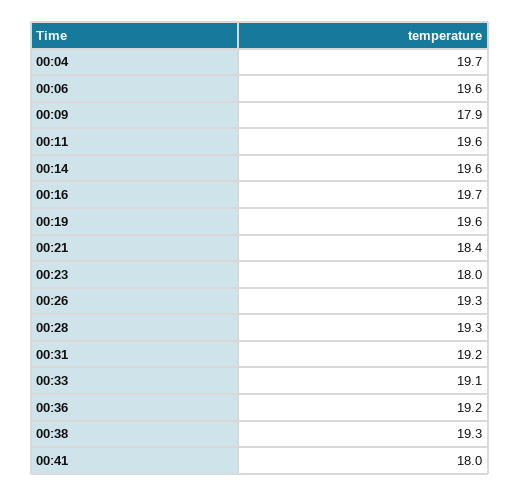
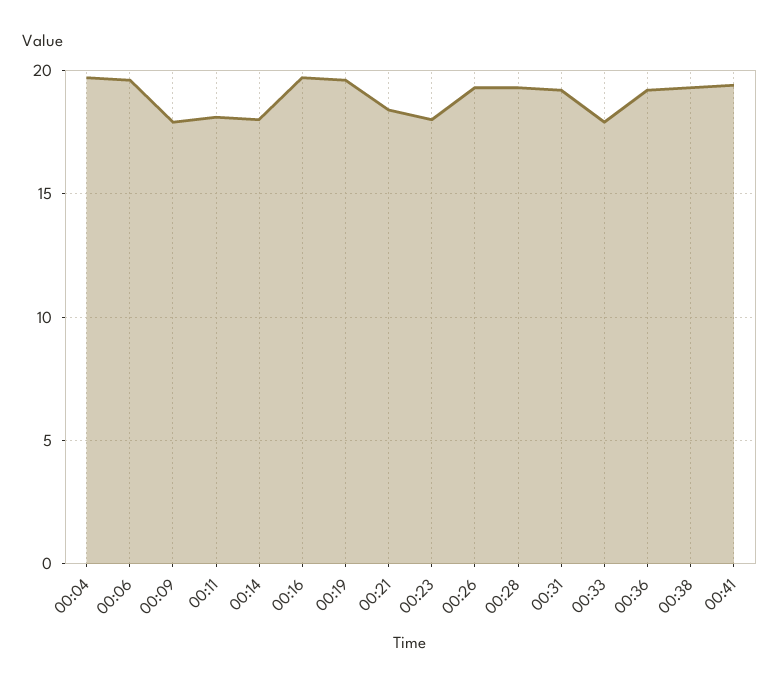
00:11: 19.6 -> 18
00:14: 19.6 -> 18
00:33: 19.1 -> 18
00:41: 18 -> 19.5

